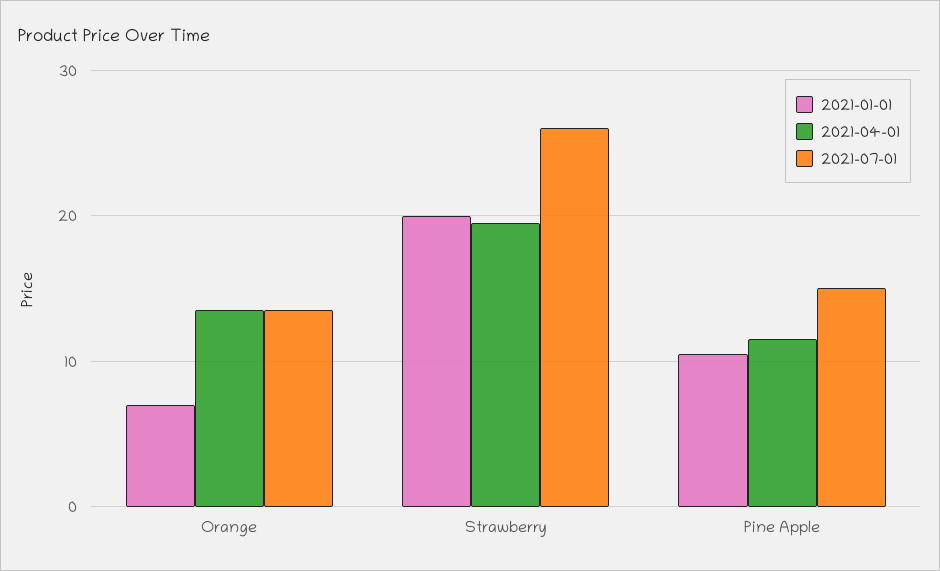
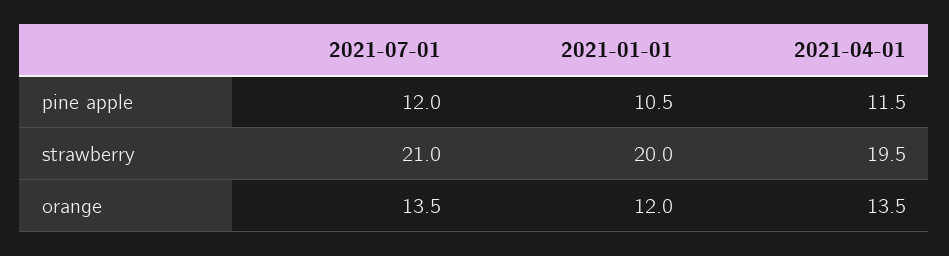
2021-01-01, Orange: 7 -> 12
2021-07-01, Strawberry: 26 -> 21
2021-07-01, Pine Apple: 15 -> 12

